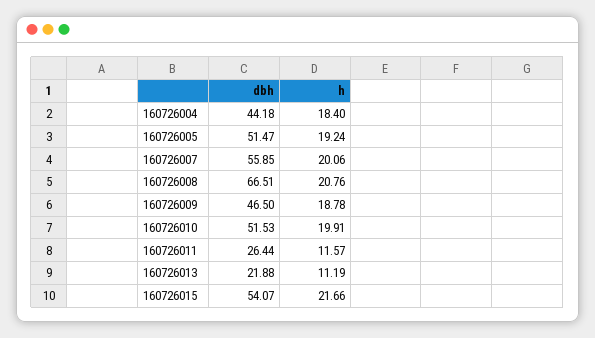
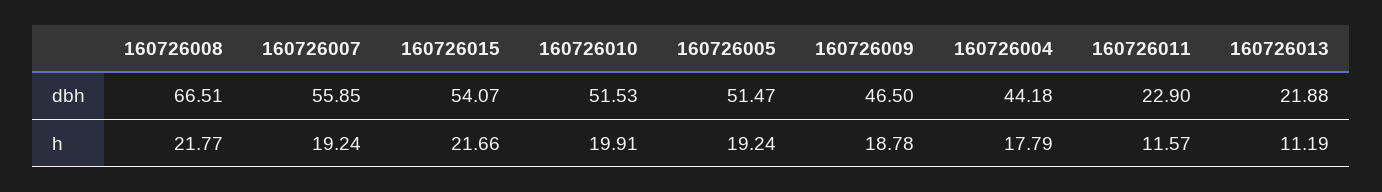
h, 160726004: 18.4 -> 17.79
h, 160726007: 20.06 -> 19.24
h, 160726008: 20.76 -> 21.77
dbh, 160726011: 26.44 -> 22.9

